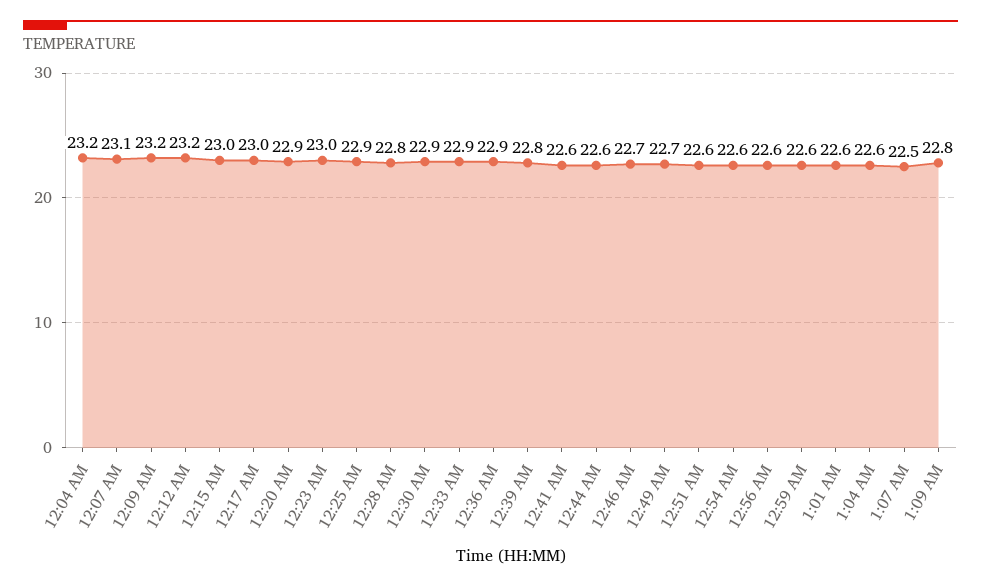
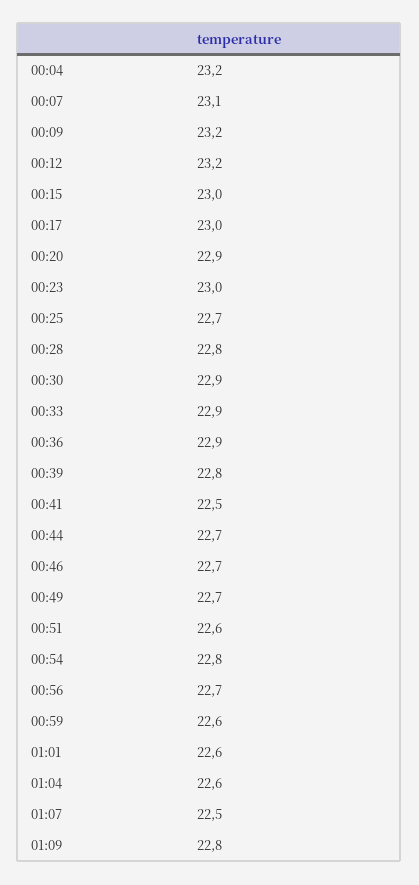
12:25 AM: 22.9 -> 22.7
12:41 AM: 22.6 -> 22.5
12:44 AM: 22.6 -> 22.7
12:54 AM: 22.6 -> 22.8
12:56 AM: 22.6 -> 22.7

